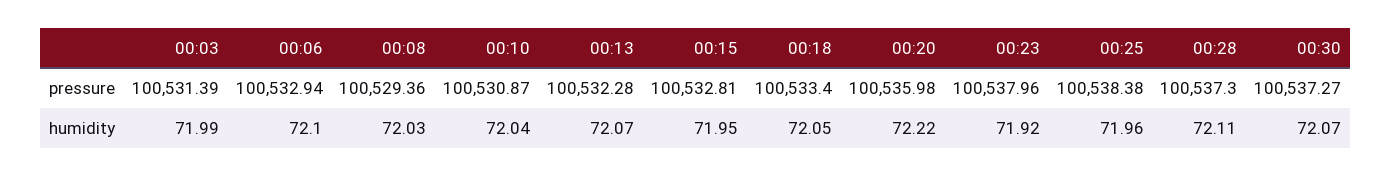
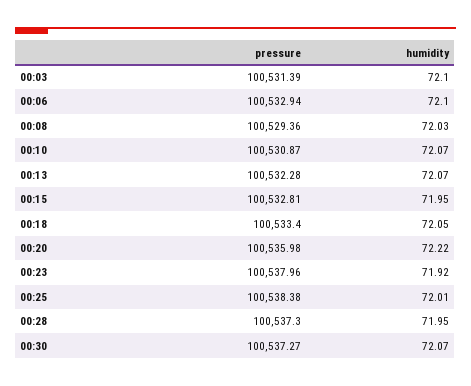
00:03, humidity: 71.99 -> 72.1
00:10, humidity: 72.04 -> 72.07
00:25, humidity: 71.96 -> 72.01
00:28, humidity: 72.11 -> 71.95

